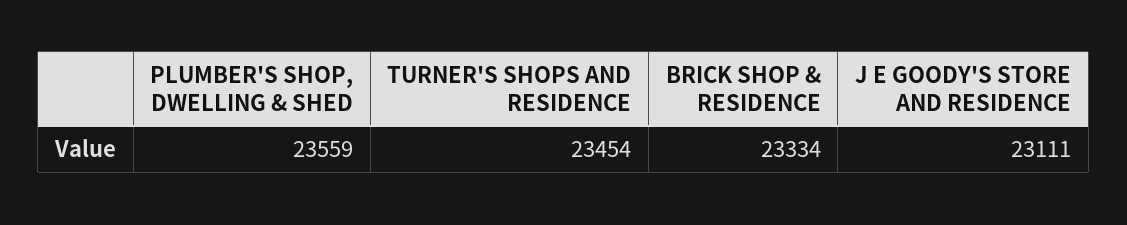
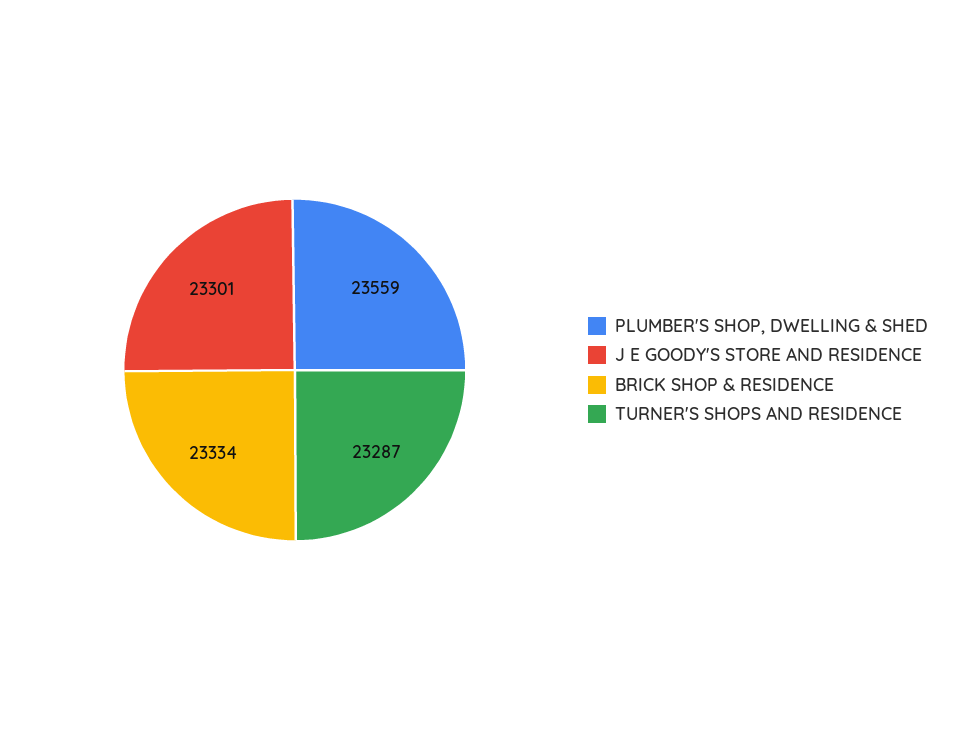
TURNER'S SHOPS AND RESIDENCE: 23454 -> 23287
J E GOODY'S STORE AND RESIDENCE: 23111 -> 23301

